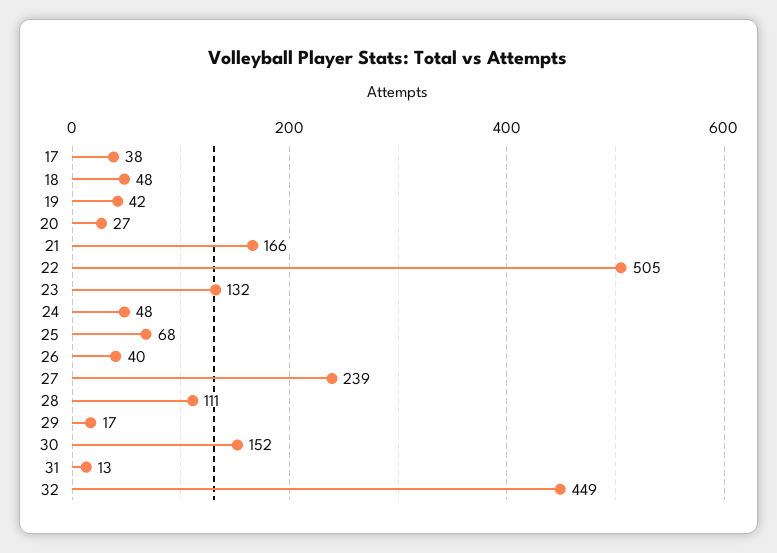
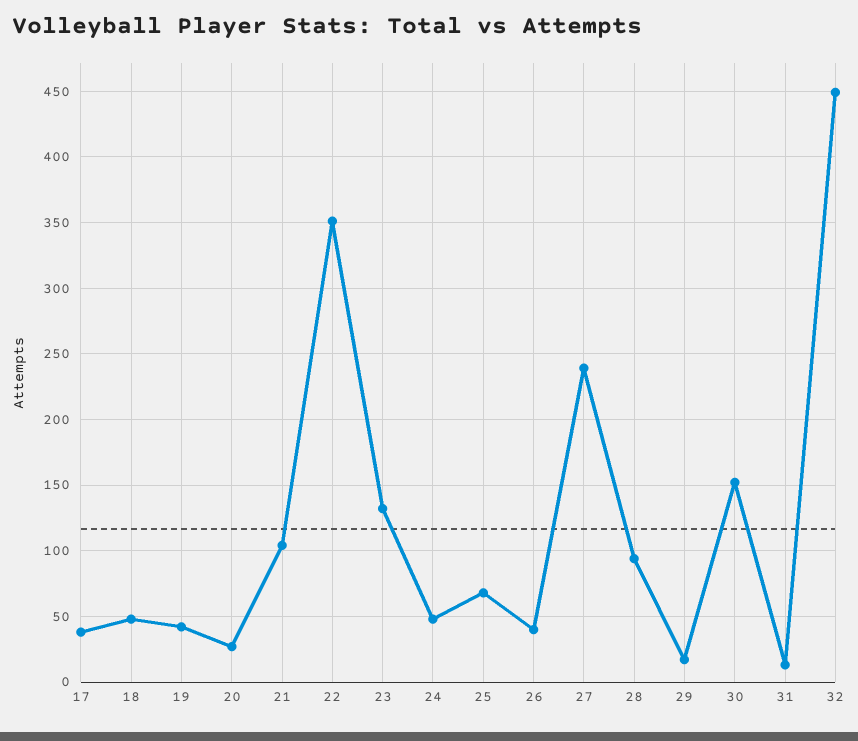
21: 166 -> 105
22: 505 -> 350
28: 111 -> 95

